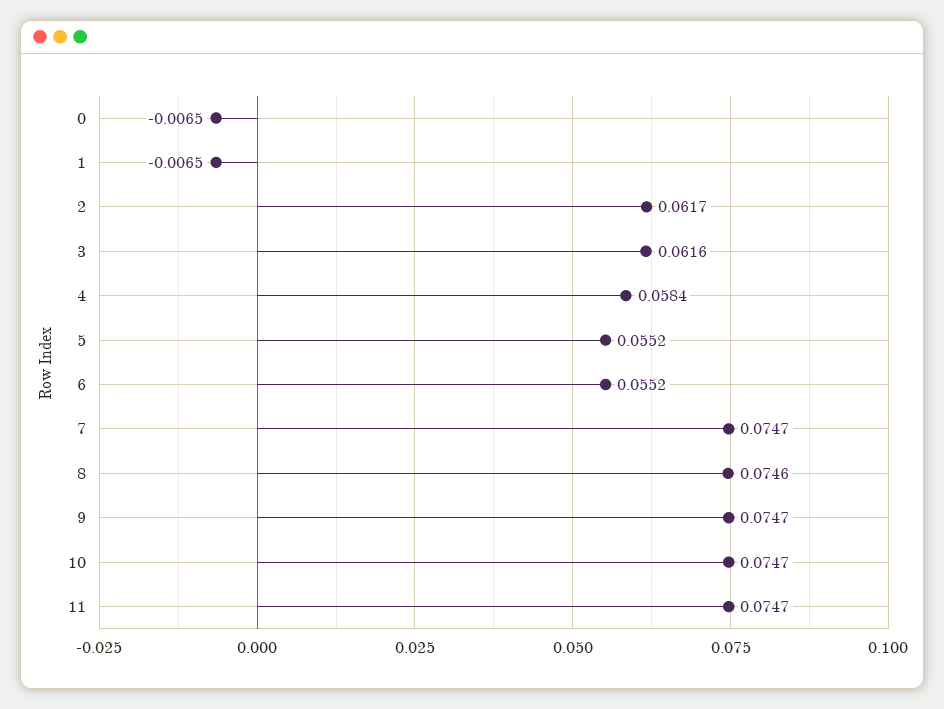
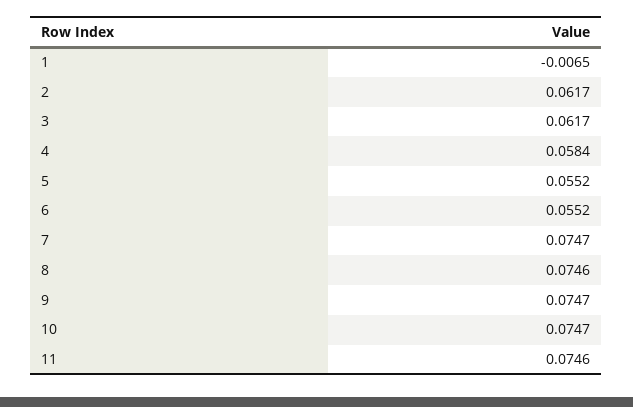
0: -0.0065 -> none
3: 0.0616 -> 0.0617
11: 0.0747 -> 0.0746

